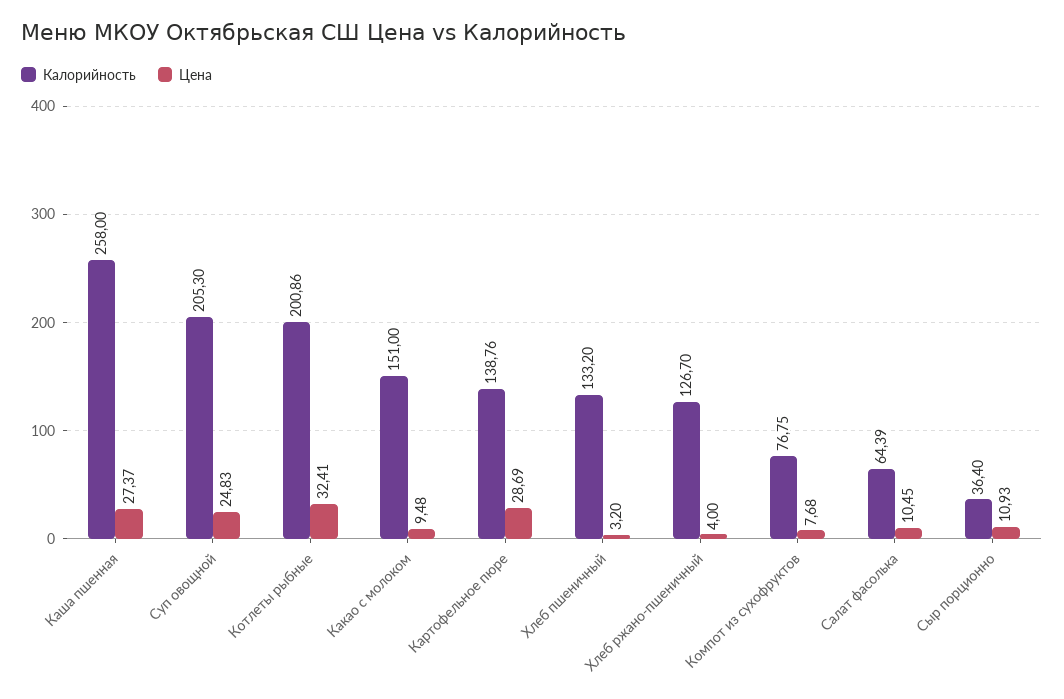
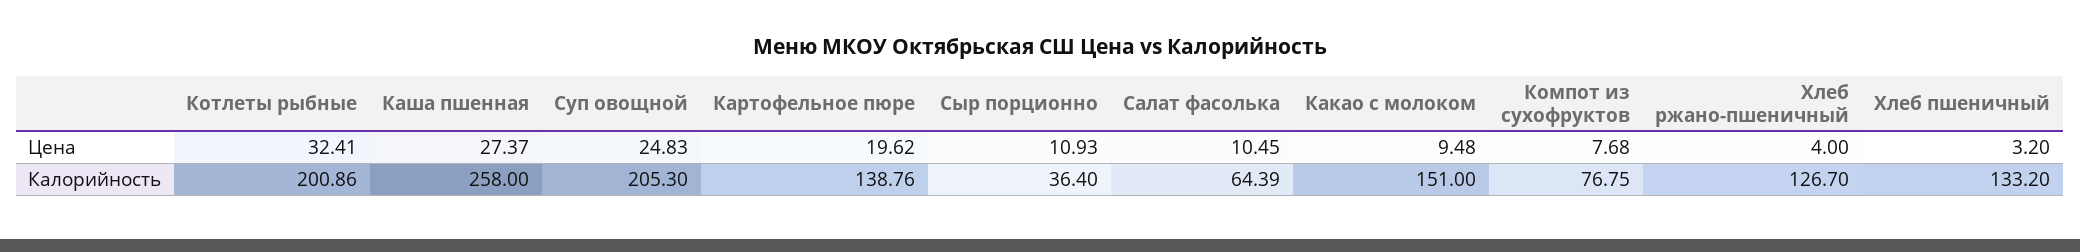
Цена, Картофельное пюре: 28.69 -> 19.62

